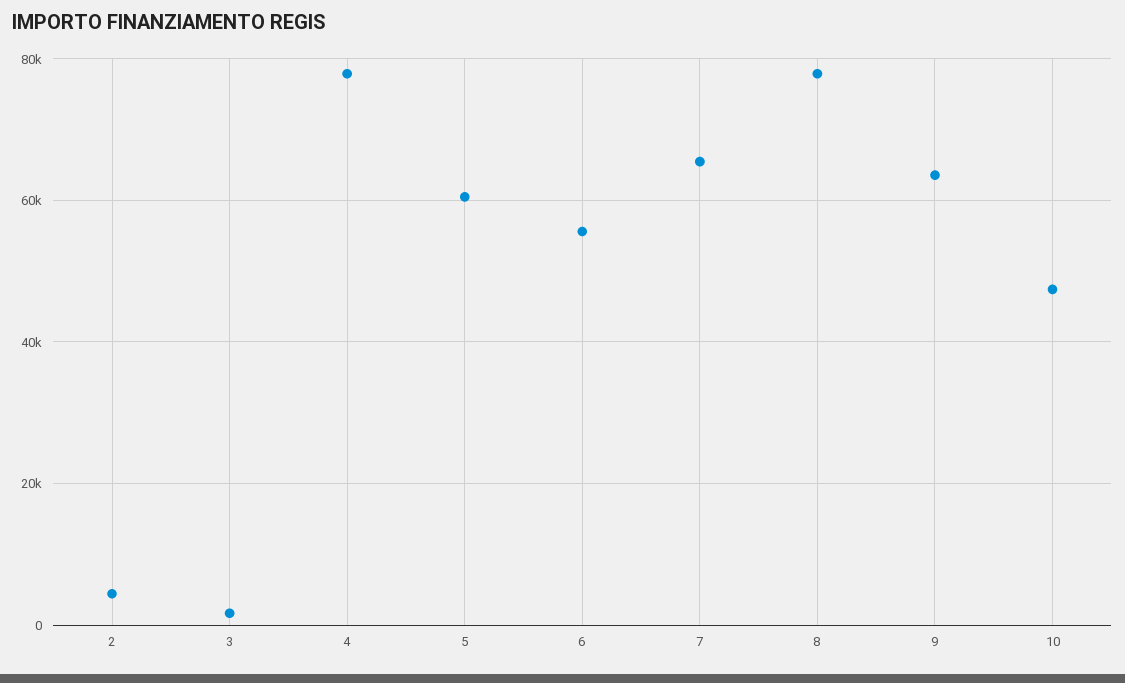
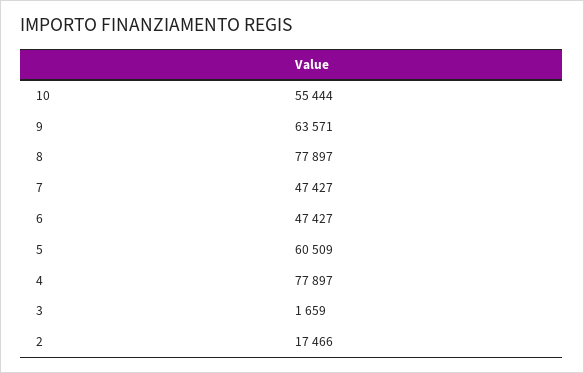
2: 4000 -> 17466
6: 56000 -> 47427
7: 66000 -> 47427
10: 48000 -> 55444

